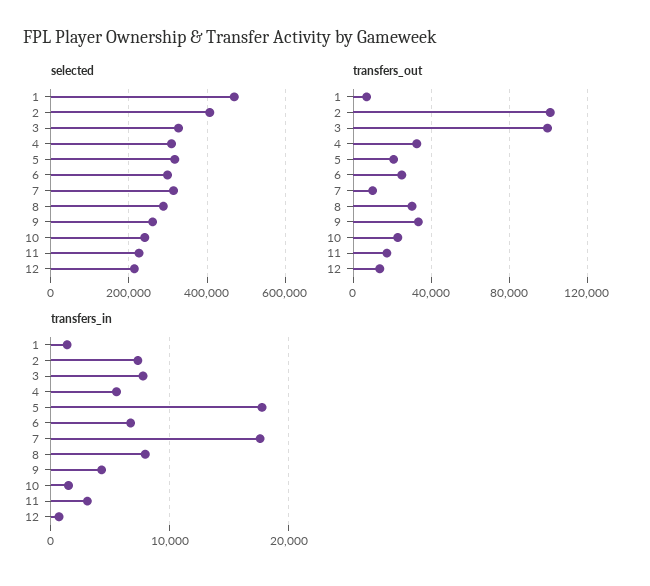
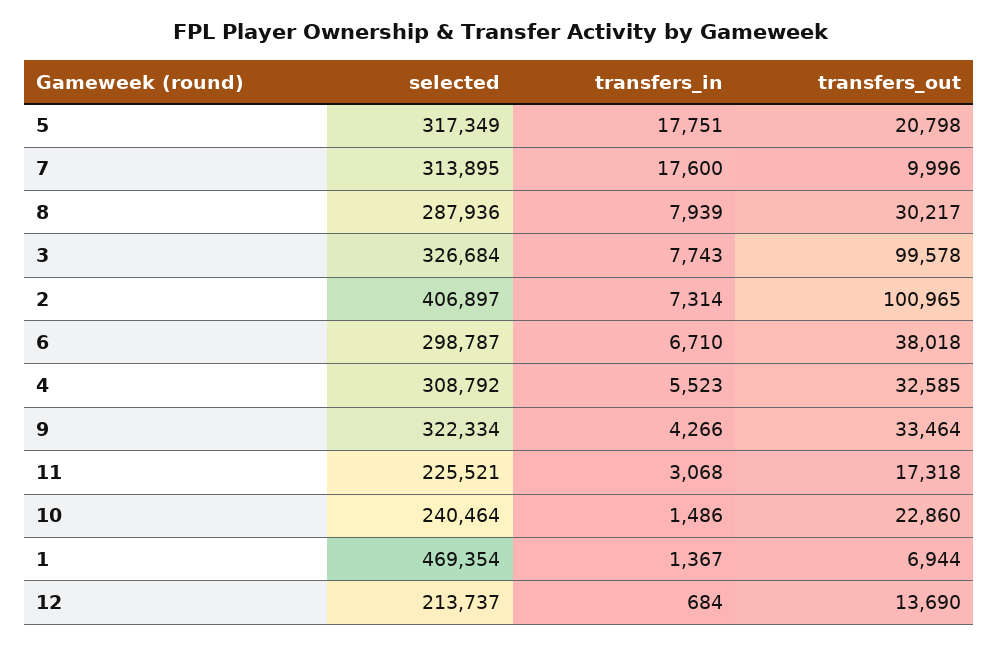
selected, 9: 260000 -> 322334
transfers_out, 6: 25000 -> 38018

